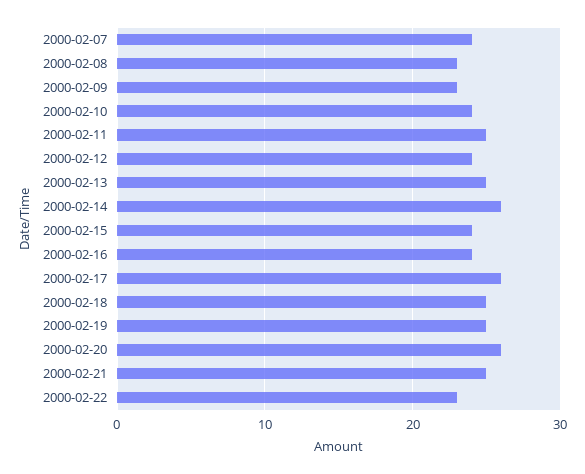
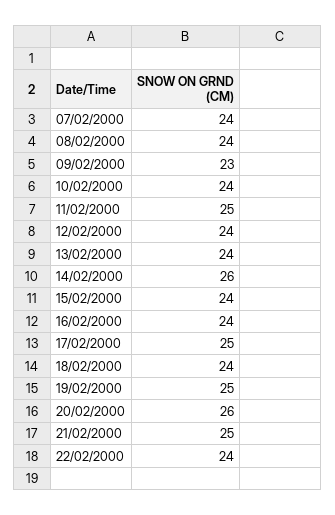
2000-02-08: 23 -> 24
2000-02-13: 25 -> 24
2000-02-17: 26 -> 25
2000-02-18: 25 -> 24
2000-02-22: 23 -> 24

